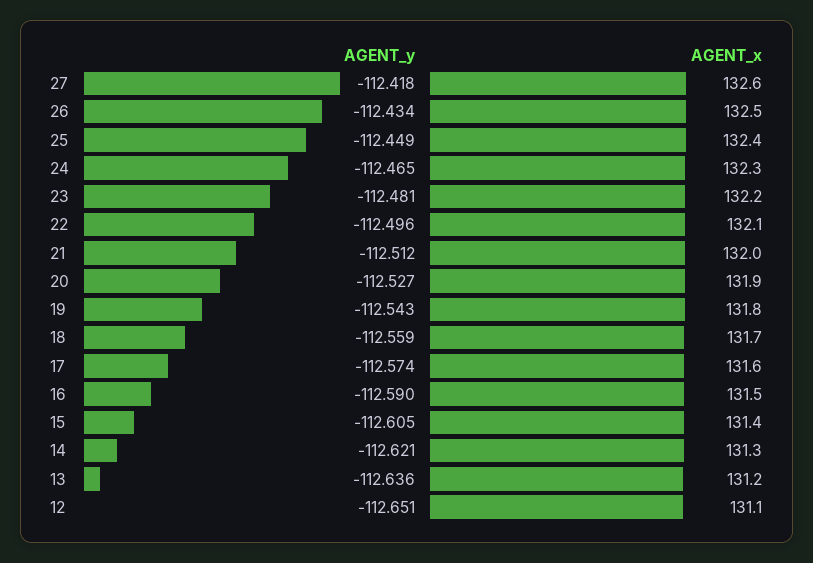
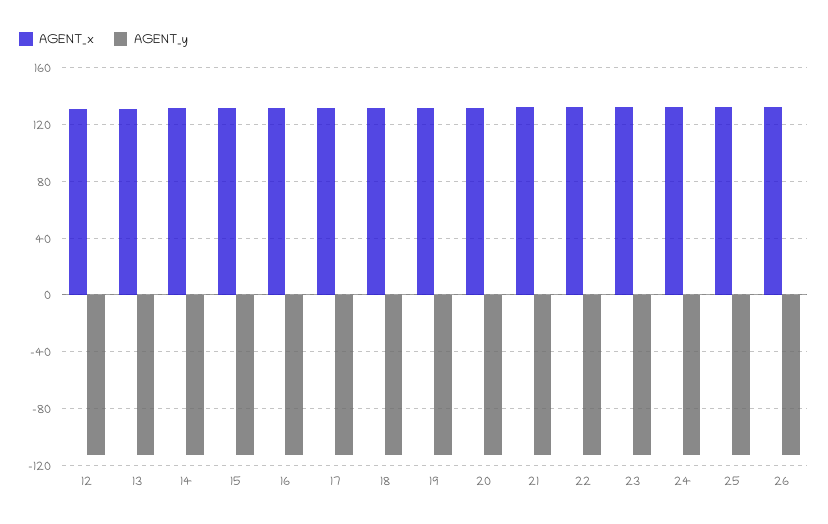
AGENT_y, 27: -112.418 -> none
AGENT_x, 27: 132.6 -> none

